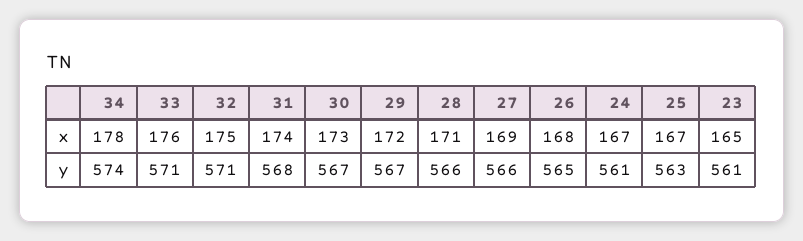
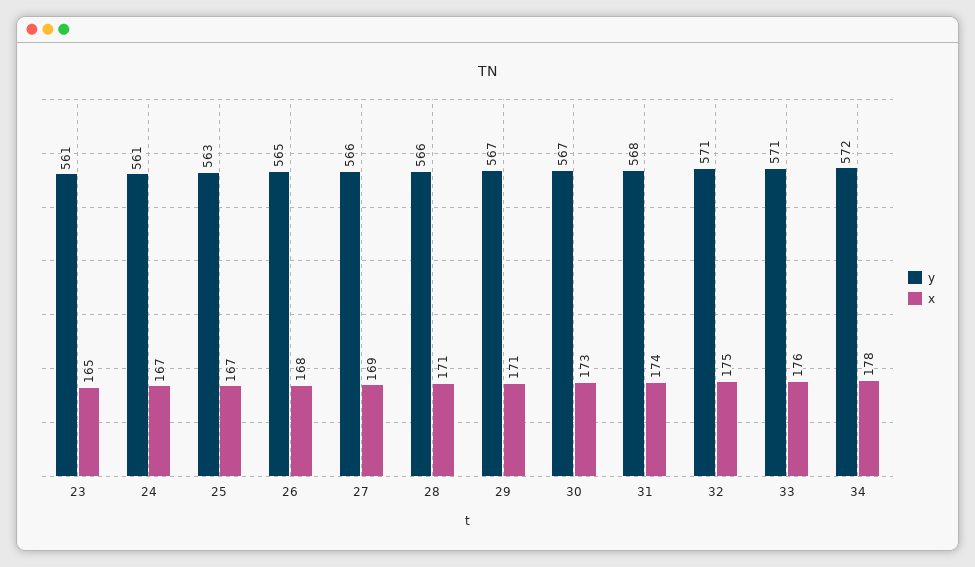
x, 29: 172 -> 171
y, 34: 574 -> 572

